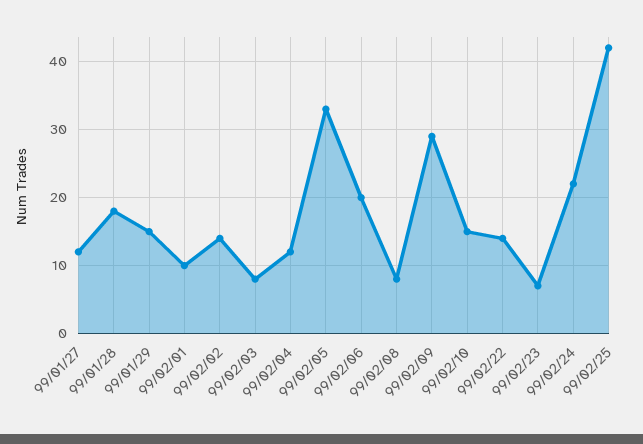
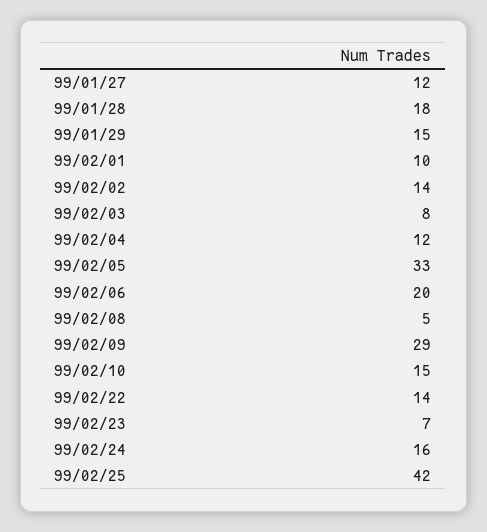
99/02/08: 8 -> 5
99/02/24: 22 -> 16

